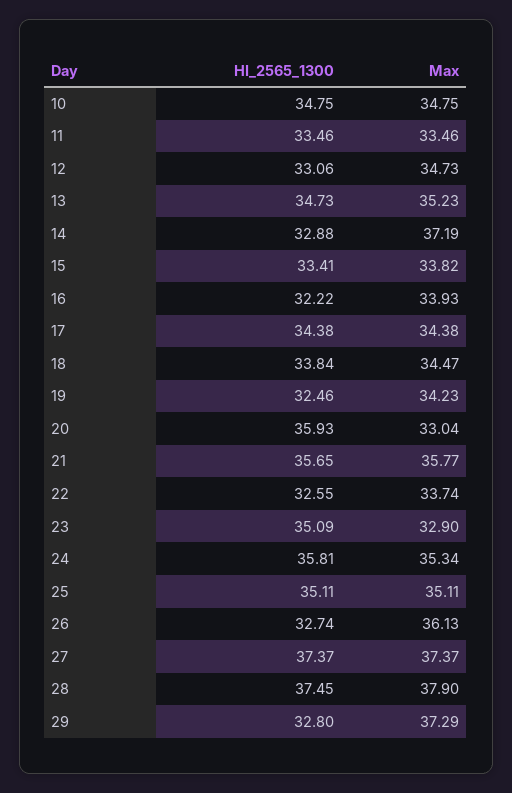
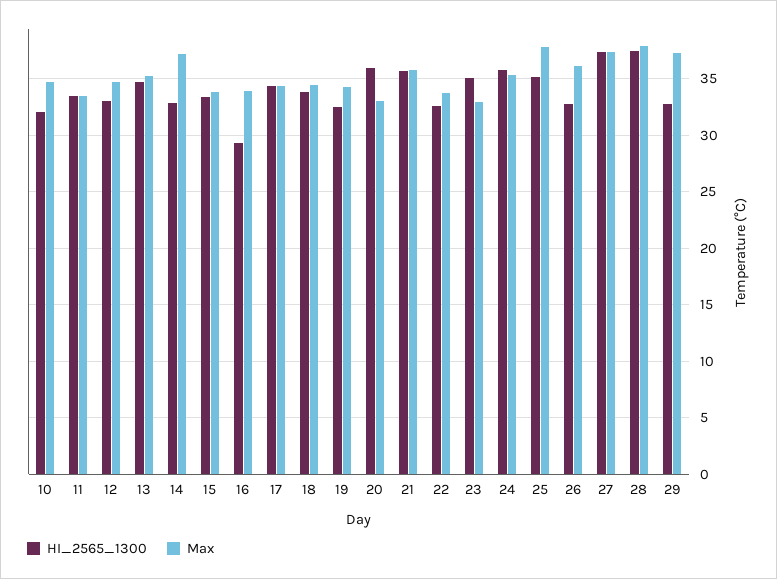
HI_2565_1300, 10: 34.75 -> 32
HI_2565_1300, 16: 32.22 -> 29
Max, 25: 35.11 -> 38

